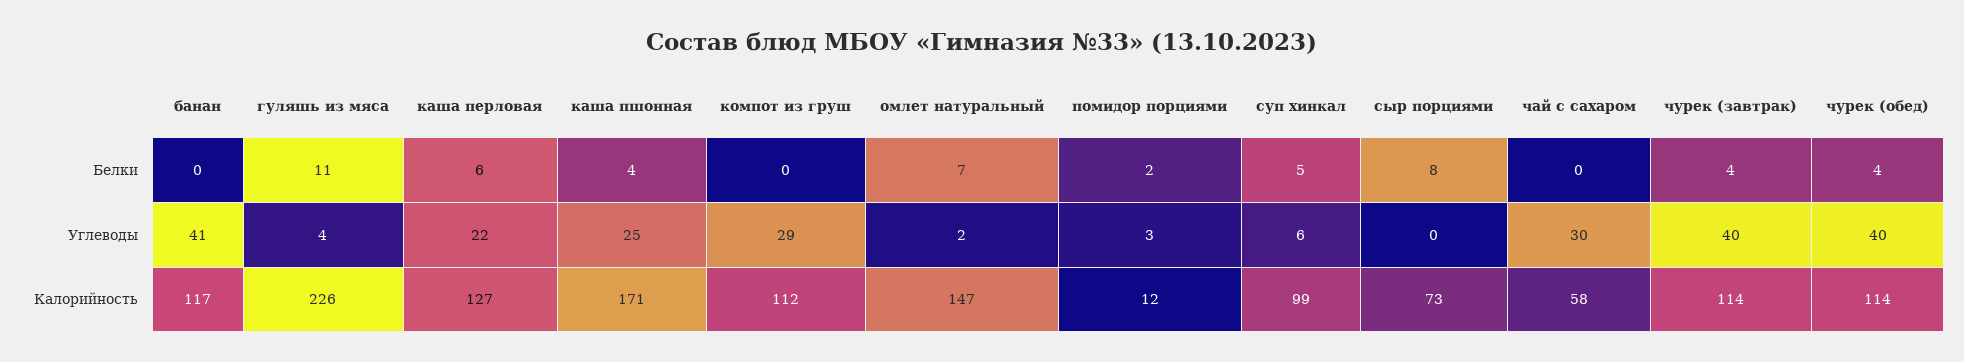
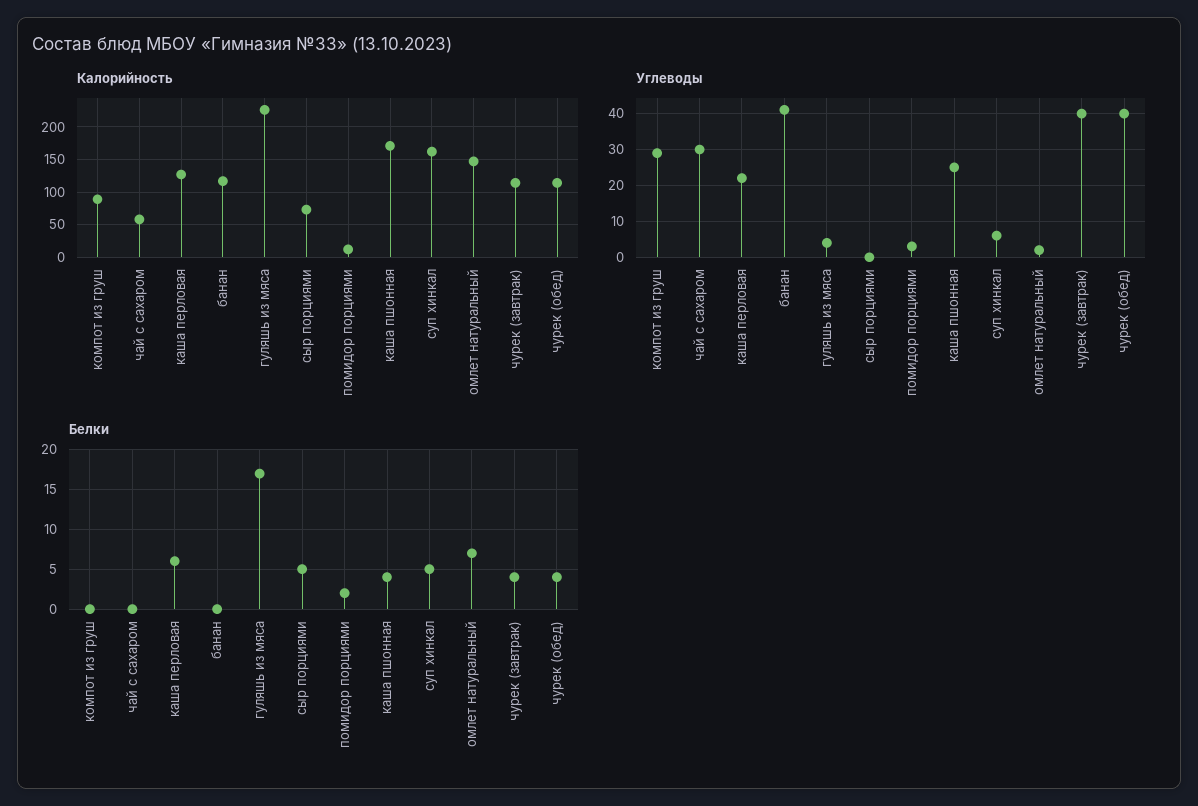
Белки, гуляшь из мяса: 11 -> 17
Белки, сыр порциями: 8 -> 5
Калорийность, компот из груш: 112 -> 90
Калорийность, суп хинкал: 99 -> 160

